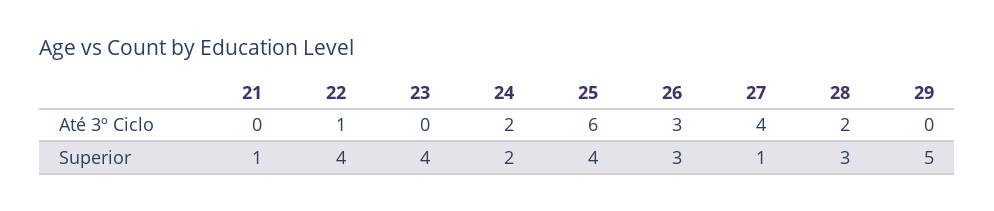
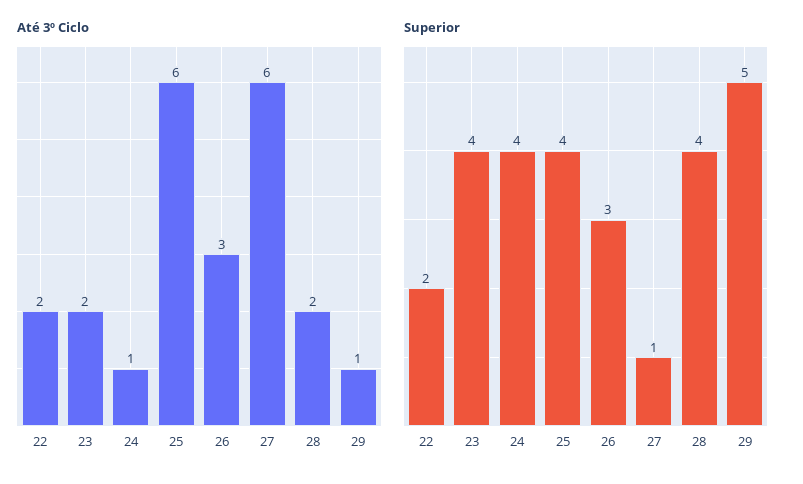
Até 3º Ciclo, 21: 0 -> none
Até 3º Ciclo, 22: 1 -> 2
Até 3º Ciclo, 23: 0 -> 2
Até 3º Ciclo, 24: 2 -> 1
Até 3º Ciclo, 27: 4 -> 6
Até 3º Ciclo, 29: 0 -> 1
Superior, 21: 1 -> none
Superior, 22: 4 -> 2
Superior, 24: 2 -> 4
Superior, 28: 3 -> 4

